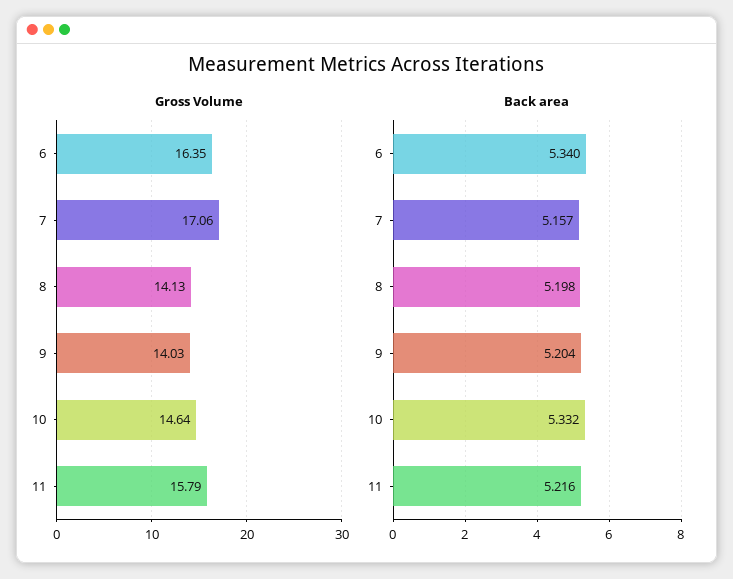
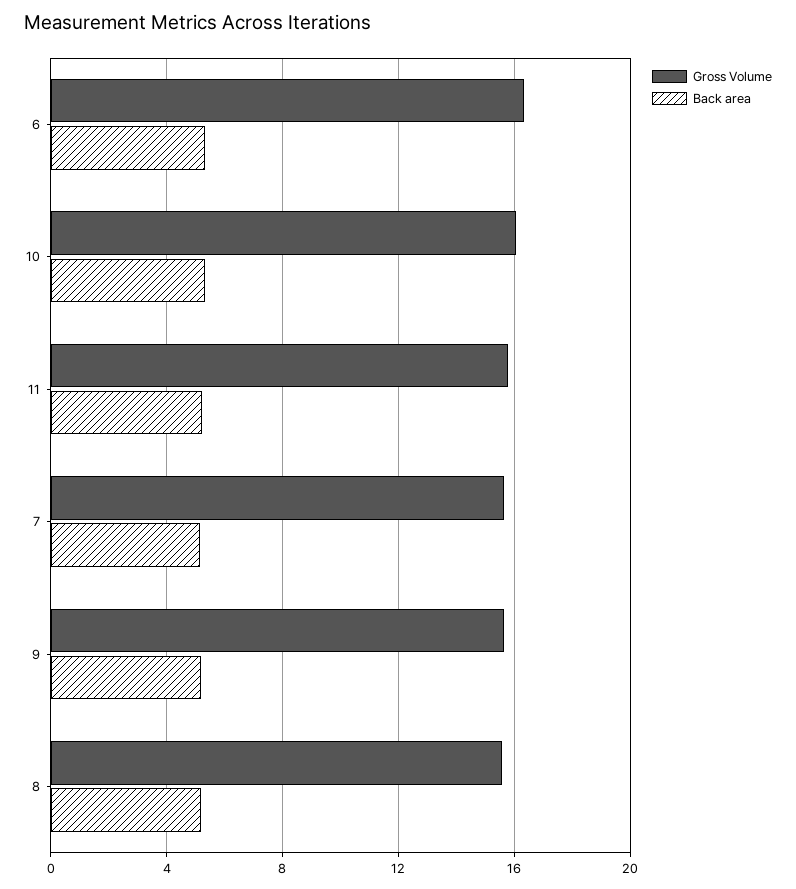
Gross Volume, 7: 17.06 -> 15.5
Gross Volume, 8: 14.13 -> 15.5
Gross Volume, 9: 14.03 -> 15.5
Gross Volume, 10: 14.64 -> 16

